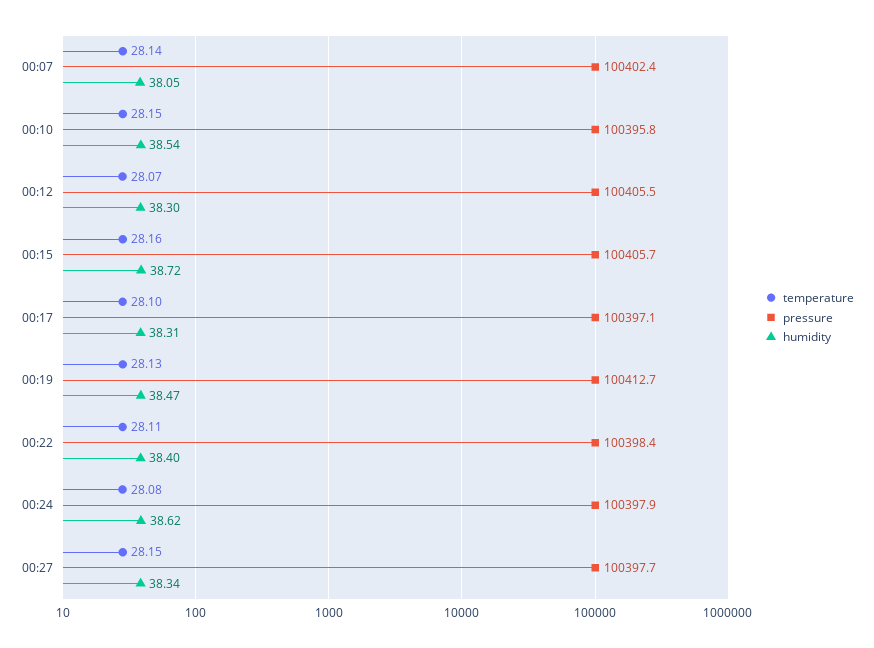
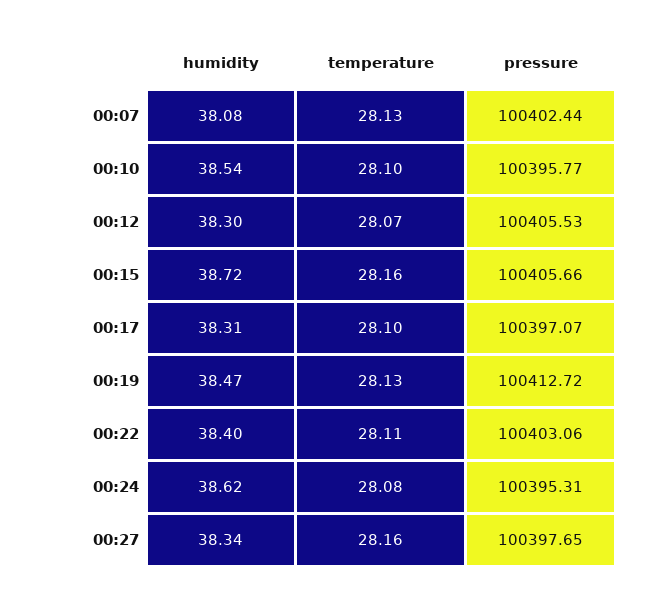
temperature, 00:07: 28.14 -> 28.13
humidity, 00:07: 38.05 -> 38.08
temperature, 00:10: 28.15 -> 28.1
pressure, 00:22: 100398.4 -> 100403.06
pressure, 00:24: 100397.9 -> 100395.31
temperature, 00:27: 28.15 -> 28.16

